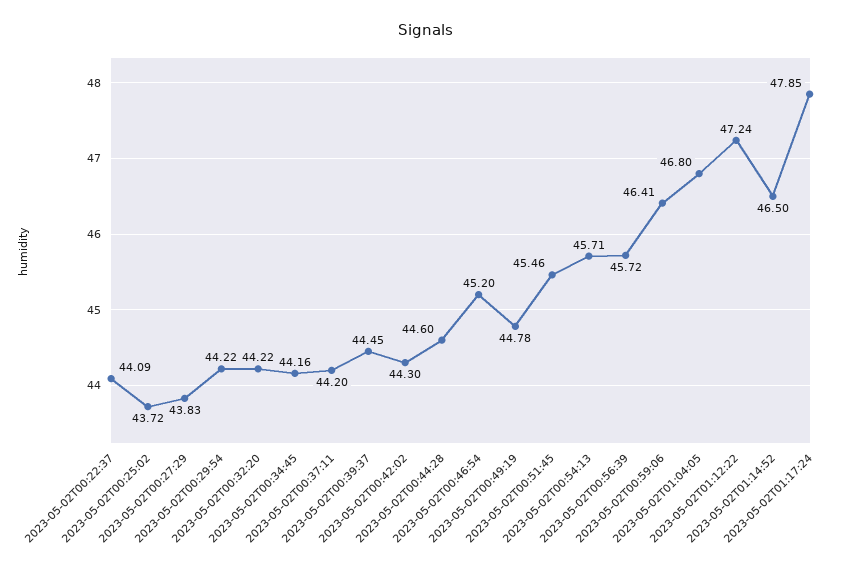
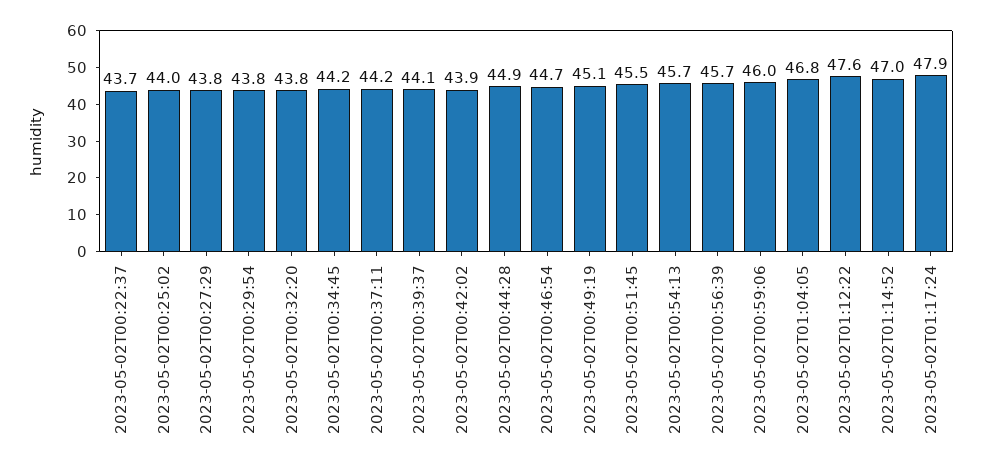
2023-05-02T00:22:37: 44.09 -> 43.7
2023-05-02T00:25:02: 43.72 -> 44
2023-05-02T00:29:54: 44.22 -> 43.8
2023-05-02T00:32:20: 44.22 -> 43.8
2023-05-02T00:39:37: 44.45 -> 44.1
2023-05-02T00:42:02: 44.3 -> 43.9
2023-05-02T00:44:28: 44.6 -> 44.9
2023-05-02T00:46:54: 45.2 -> 44.7
2023-05-02T00:49:19: 44.78 -> 45.1
2023-05-02T00:59:06: 46.41 -> 46
2023-05-02T01:12:22: 47.24 -> 47.6
2023-05-02T01:14:52: 46.5 -> 47

